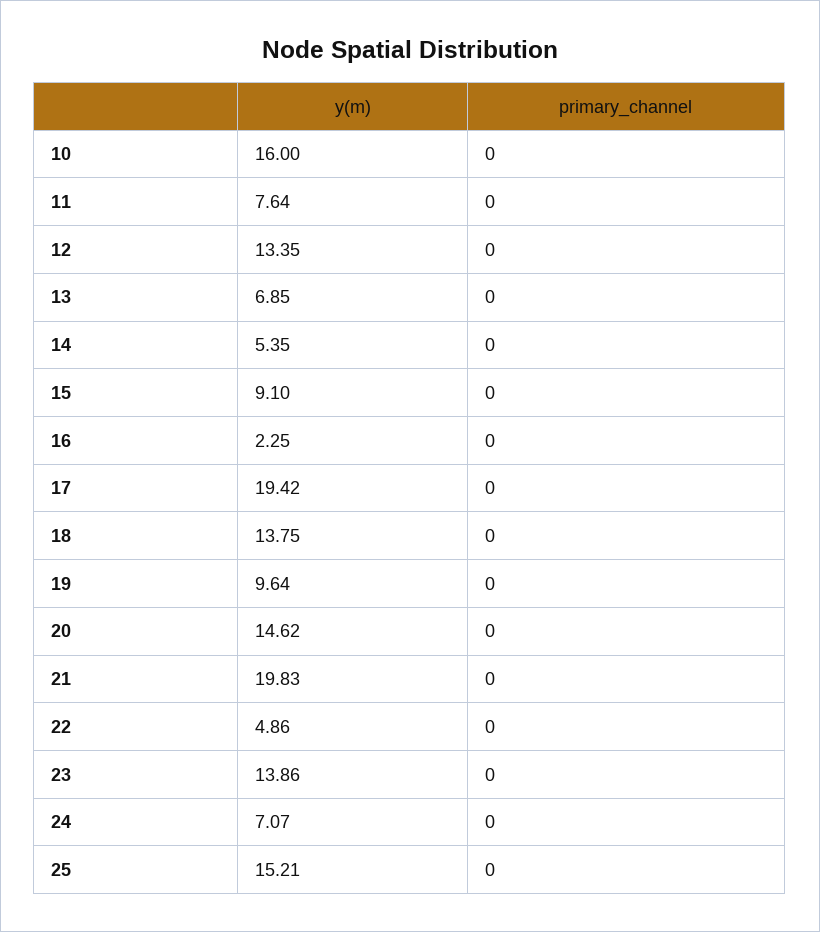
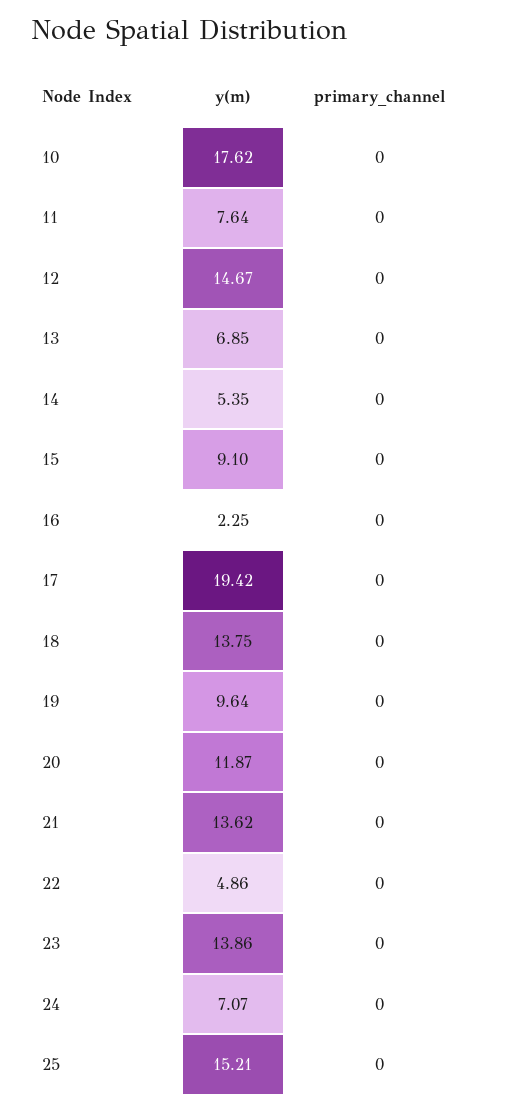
y(m), 10: 16 -> 17.62
y(m), 12: 13.35 -> 14.67
y(m), 20: 14.62 -> 11.87
y(m), 21: 19.83 -> 13.62

